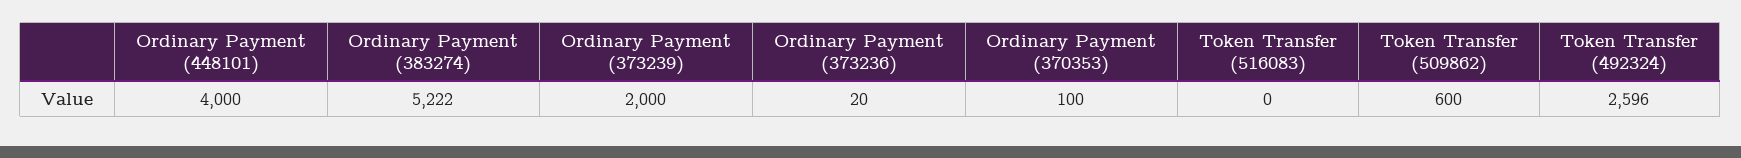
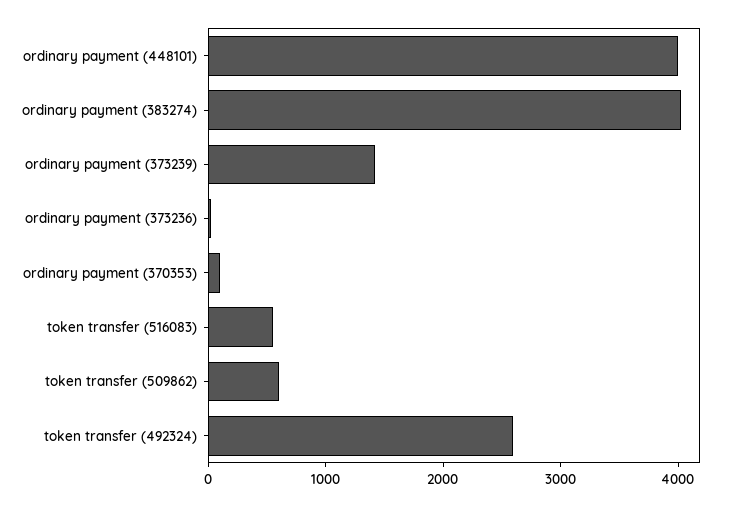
Ordinary Payment (383274): 5222 -> 4000
Ordinary Payment (373239): 2000 -> 1400
Token Transfer (516083): 0 -> 600

